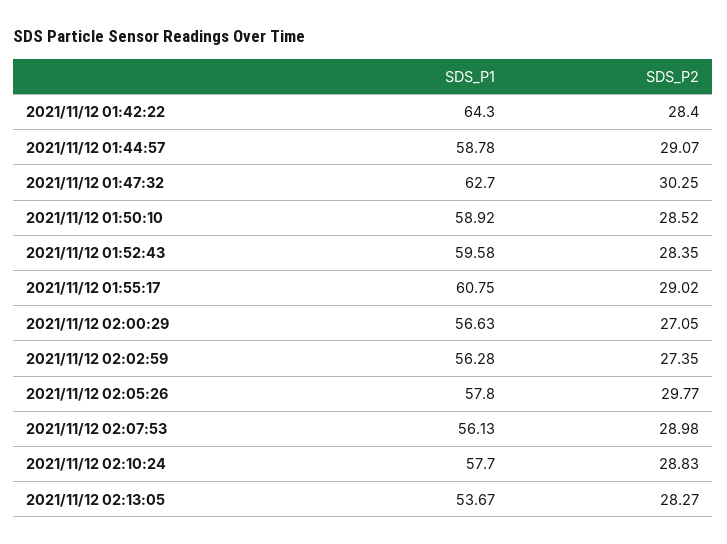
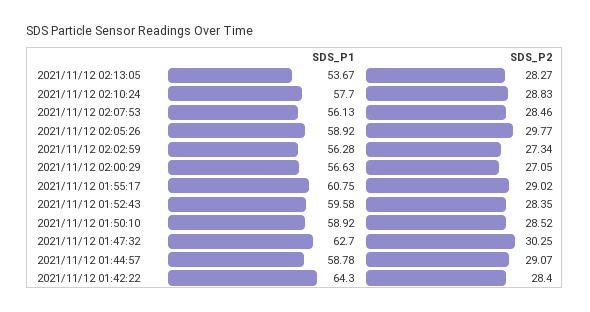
SDS_P2, 2021/11/12 02:02:59: 27.35 -> 27.34
SDS_P1, 2021/11/12 02:05:26: 57.8 -> 58.92
SDS_P2, 2021/11/12 02:07:53: 28.98 -> 28.46

